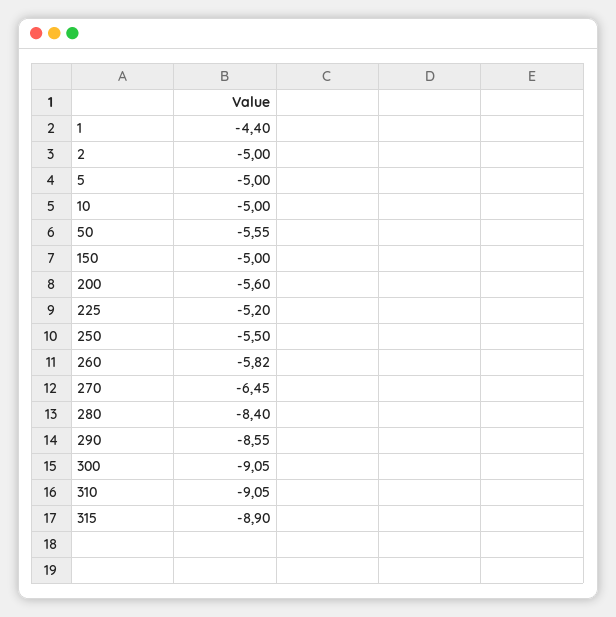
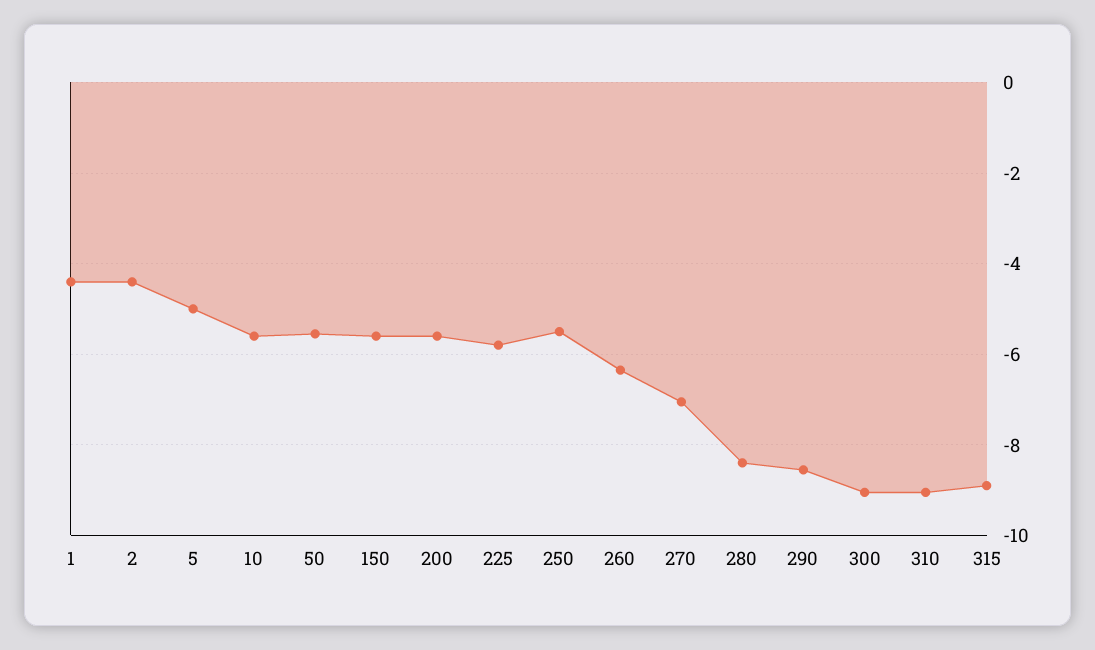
2: -5 -> -4.4
10: -5 -> -5.6
150: -5 -> -5.6
225: -5.2 -> -5.8
260: -5.82 -> -6.4
270: -6.45 -> -7

